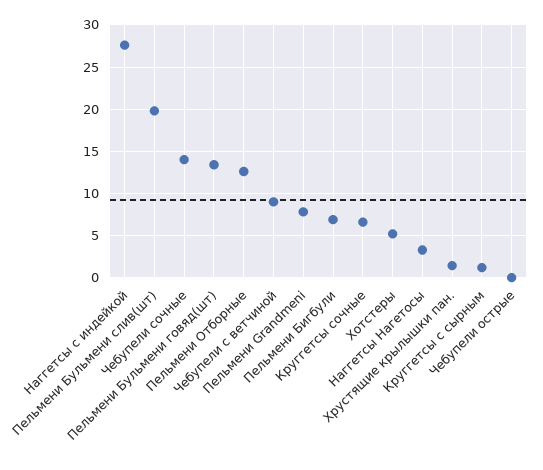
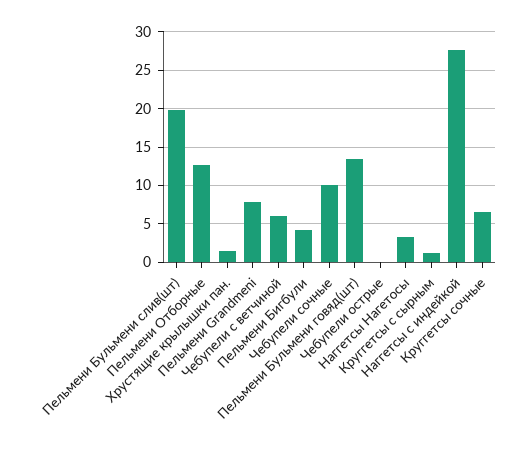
Чебупели сочные: 14 -> 10
Чебупели с ветчиной: 9 -> 6
Пельмени Бигбули: 7 -> 4
Хотстеры: 5 -> none

